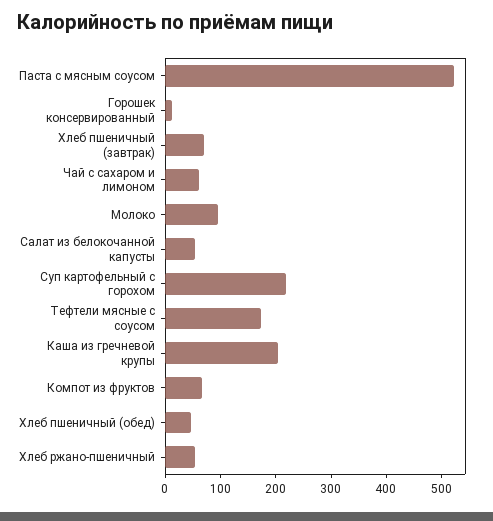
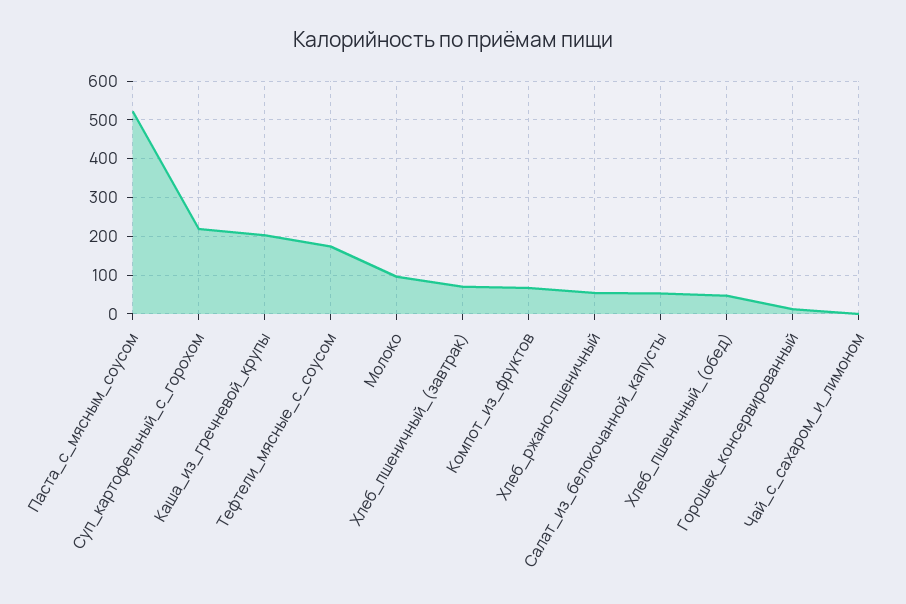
Чай с сахаром и лимоном: 60 -> 0

